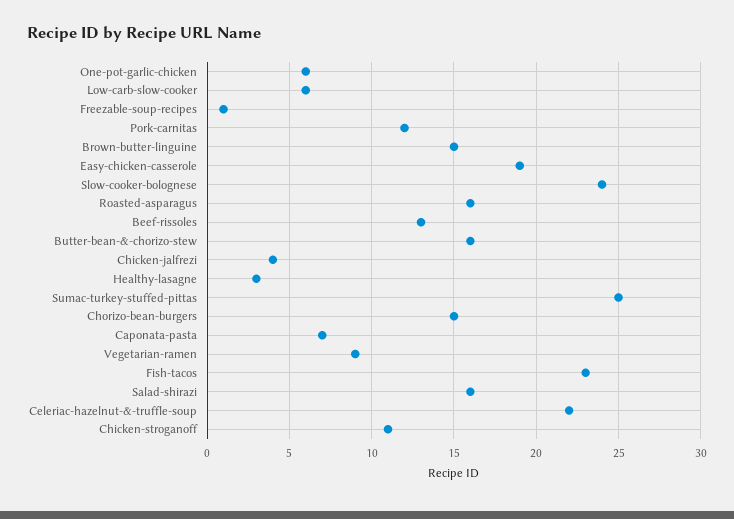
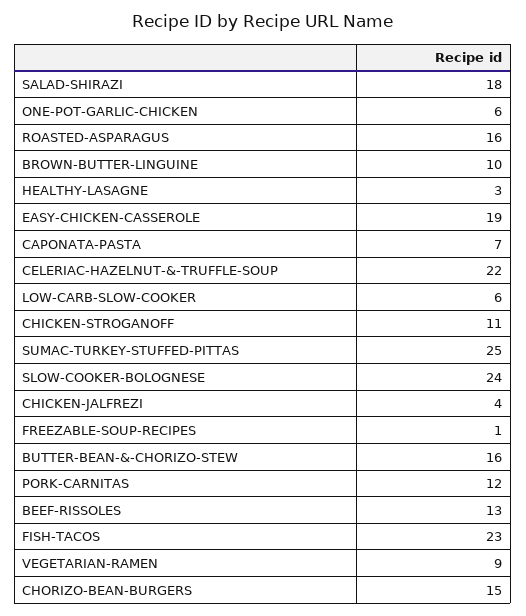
Brown-butter-linguine: 15 -> 10
Salad-shirazi: 16 -> 18

